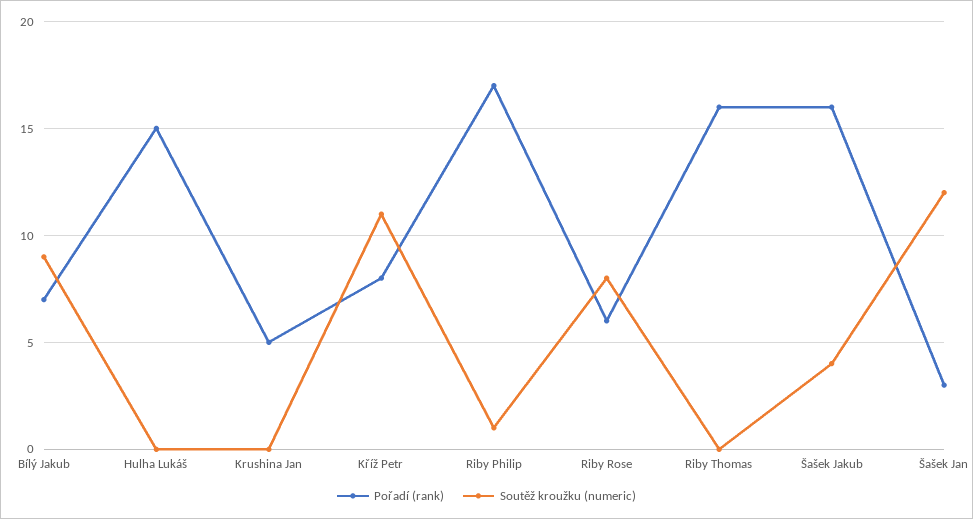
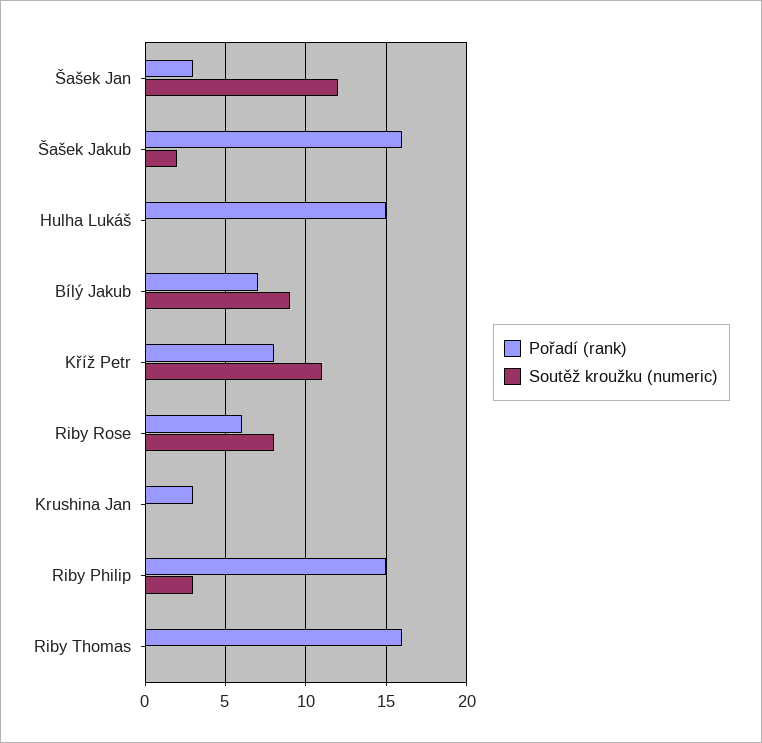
Pořadí (rank), Krushina Jan: 5 -> 3
Pořadí (rank), Riby Philip: 17 -> 15
Soutěž kroužku (numeric), Riby Philip: 1 -> 3
Soutěž kroužku (numeric), Šašek Jakub: 4 -> 2

